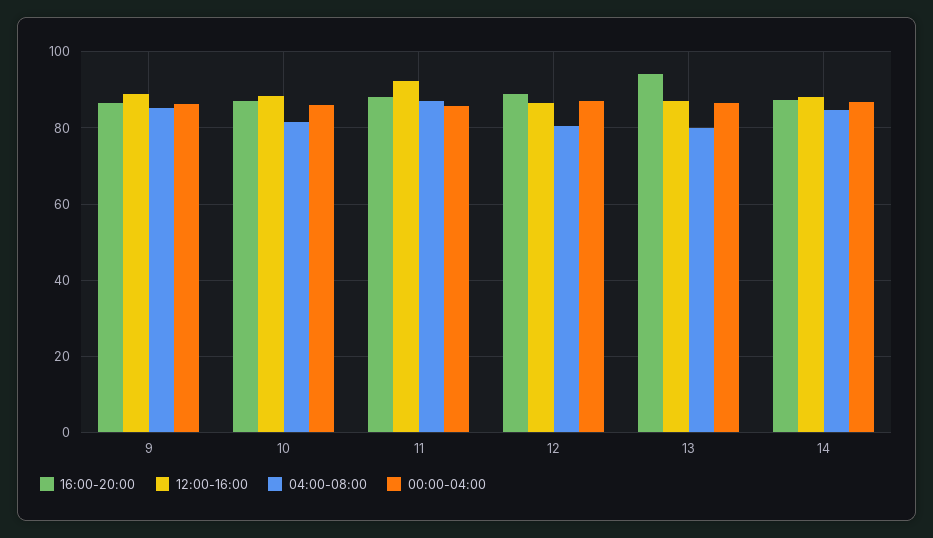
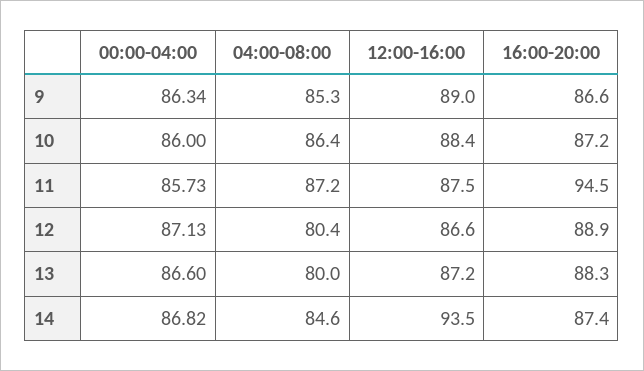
04:00-08:00, 10: 82 -> 86.4
16:00-20:00, 11: 88 -> 94.5
12:00-16:00, 11: 92 -> 87.5
16:00-20:00, 13: 94 -> 88.3
12:00-16:00, 14: 88 -> 93.5

